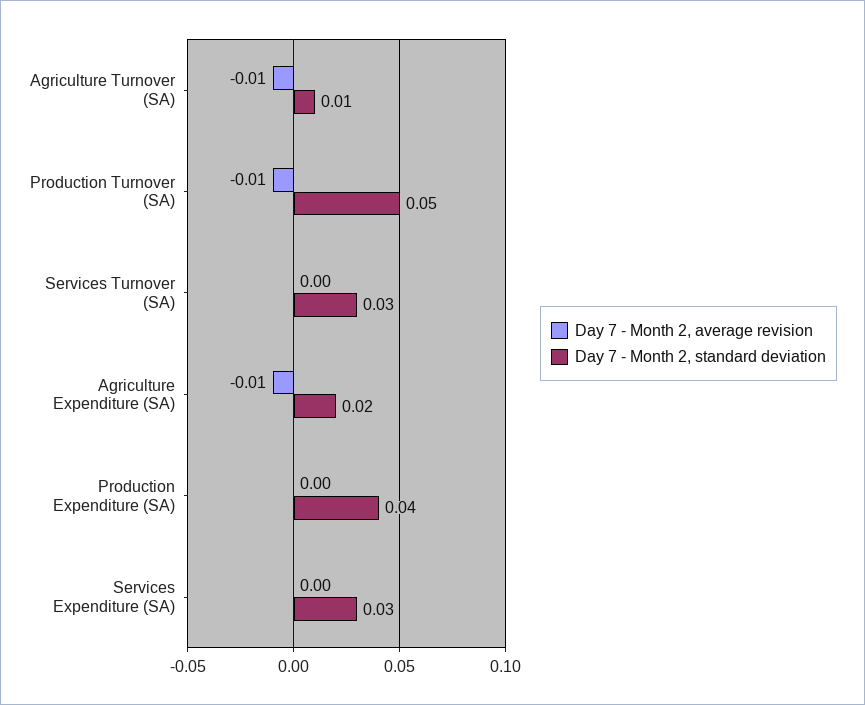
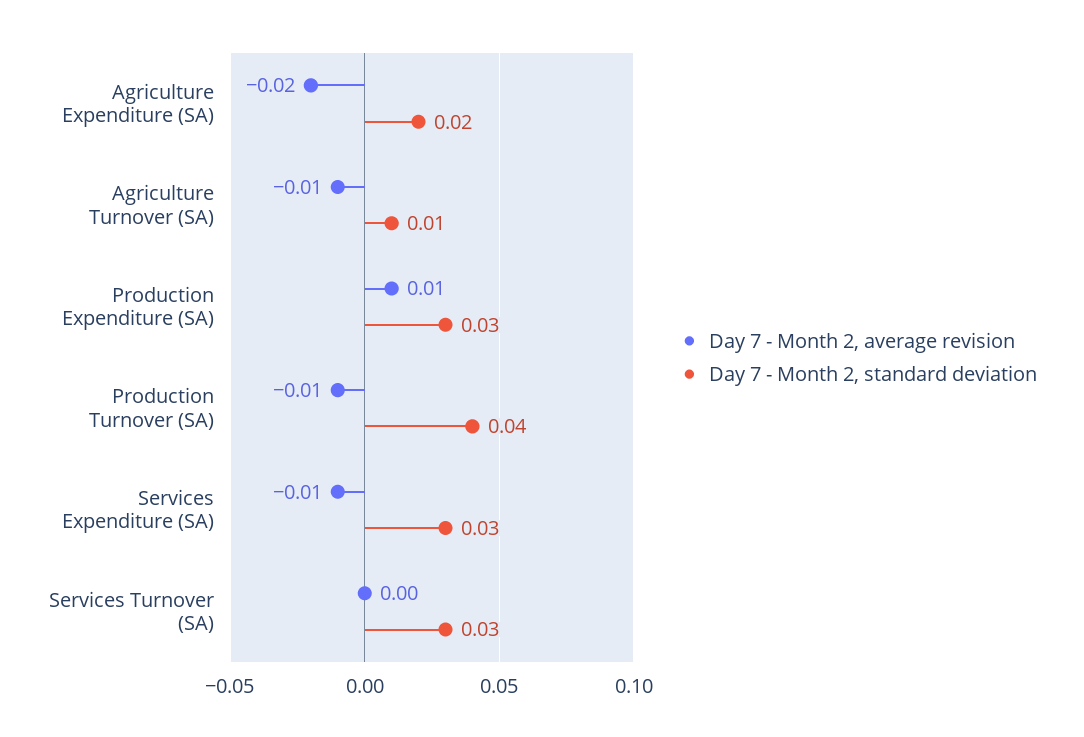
Day 7 - Month 2, standard deviation, Production Turnover (SA): 0.05 -> 0.04
Day 7 - Month 2, average revision, Agriculture Expenditure (SA): -0.01 -> -0.02
Day 7 - Month 2, average revision, Production Expenditure (SA): 0 -> 0.01
Day 7 - Month 2, standard deviation, Production Expenditure (SA): 0.04 -> 0.03
Day 7 - Month 2, average revision, Services Expenditure (SA): 0 -> -0.01

